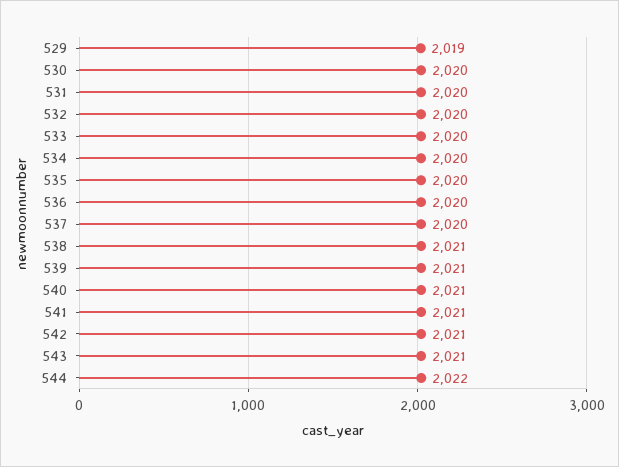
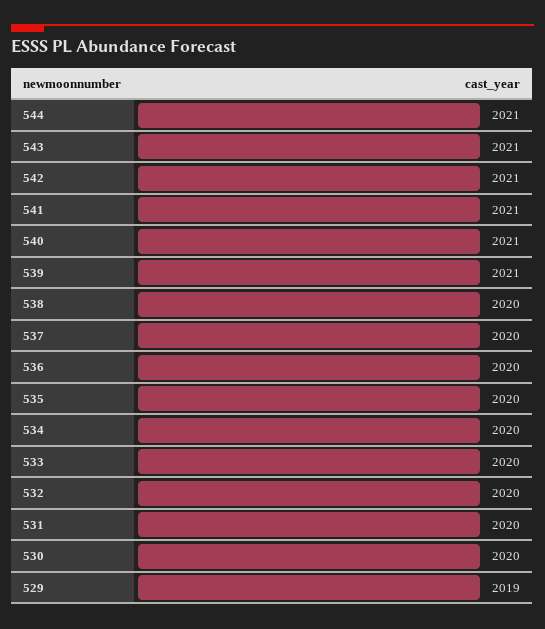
538: 2021 -> 2020
544: 2022 -> 2021

